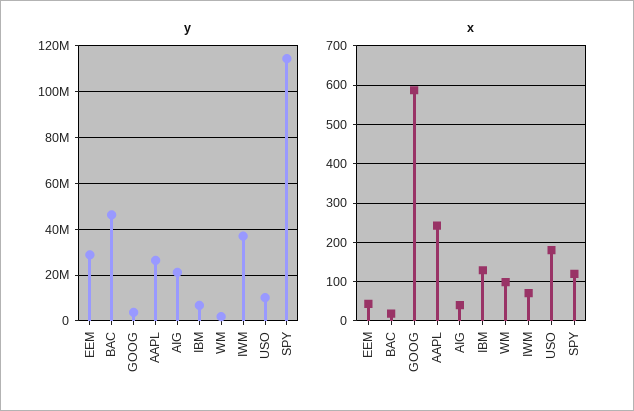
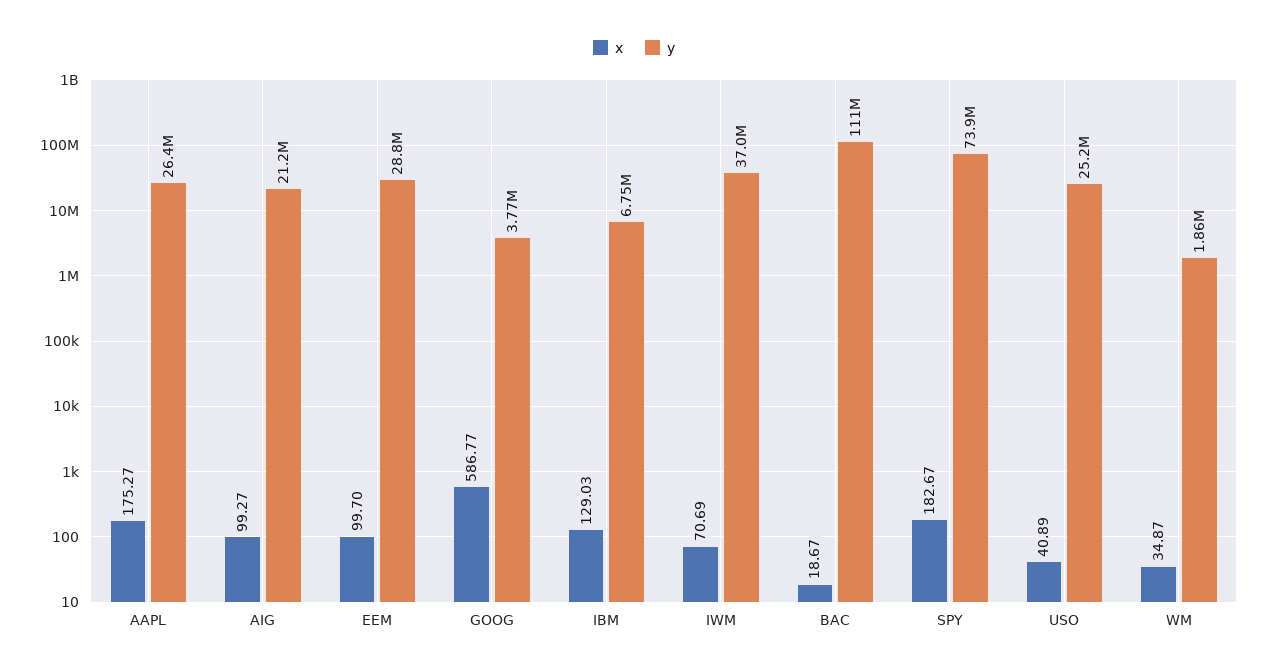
y, BAC: 45000000 -> 111000000
y, USO: 10000000 -> 25200000
y, SPY: 115000000 -> 73900000
x, EEM: 40 -> 99.7
x, AAPL: 240 -> 175.27
x, AIG: 40 -> 99.27
x, WM: 100 -> 34.87
x, USO: 180 -> 40.89
x, SPY: 120 -> 182.67

